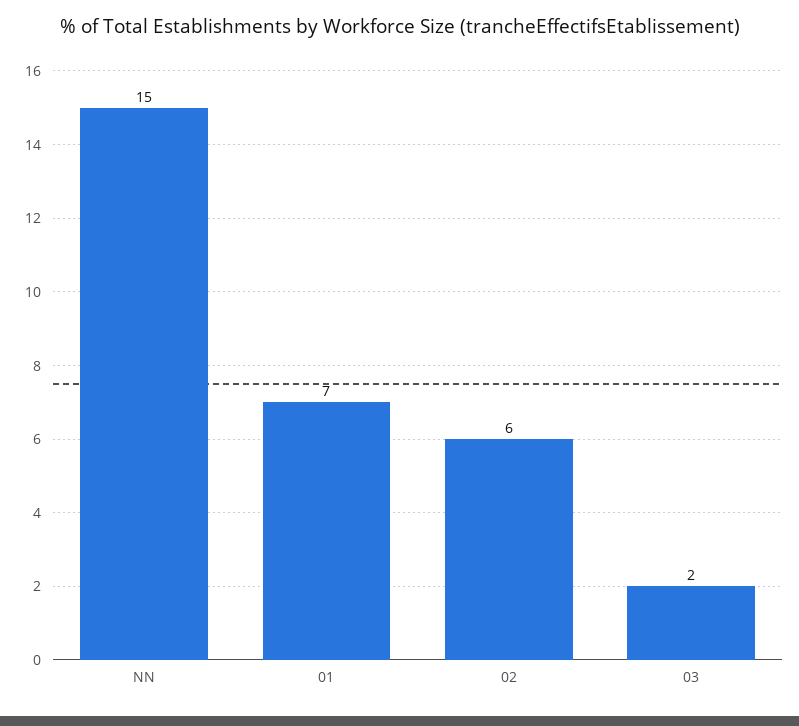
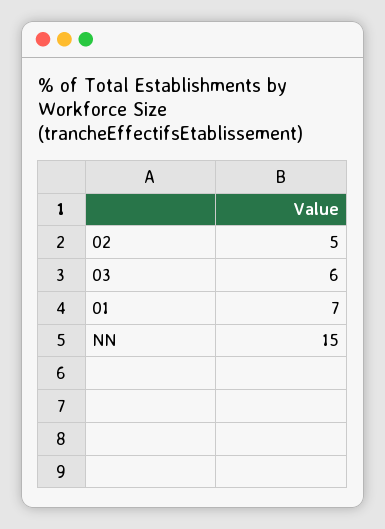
02: 6 -> 5
03: 2 -> 6

